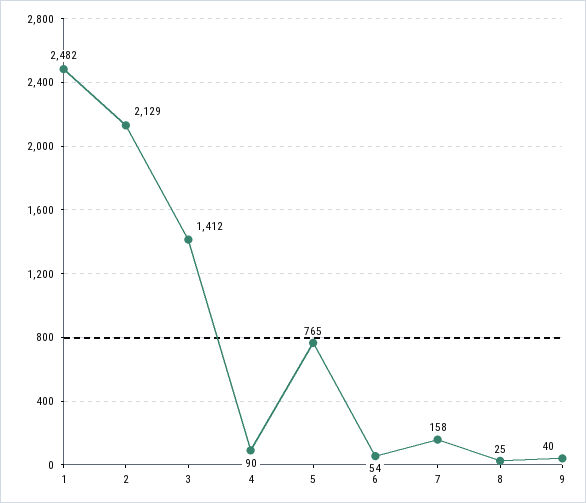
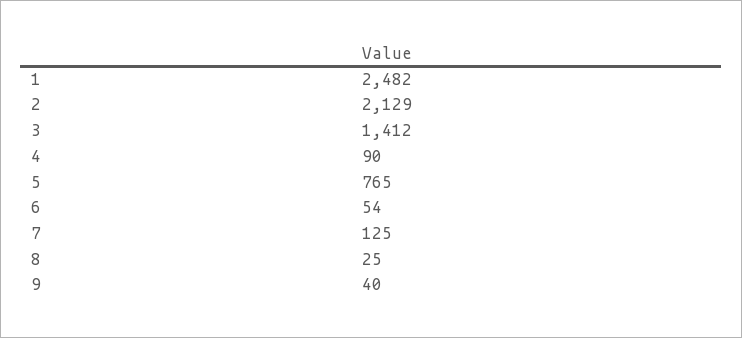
7: 158 -> 125

